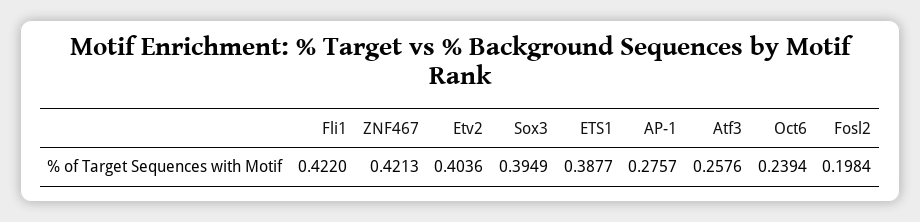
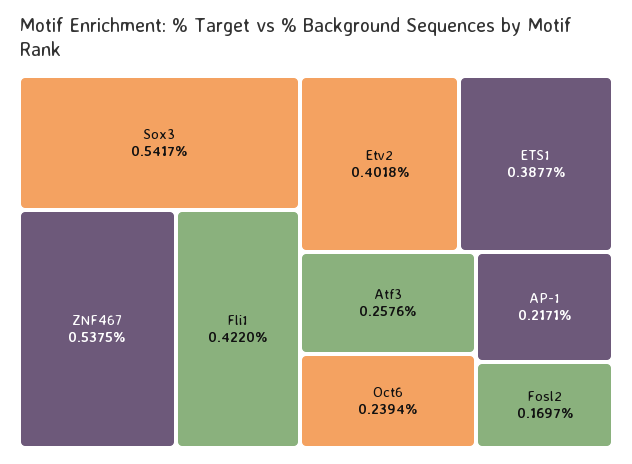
ZNF467: 0.4213 -> 0.5375
Etv2: 0.4036 -> 0.4018
Sox3: 0.3949 -> 0.5417
AP-1: 0.2757 -> 0.2171
Fosl2: 0.1984 -> 0.1697

